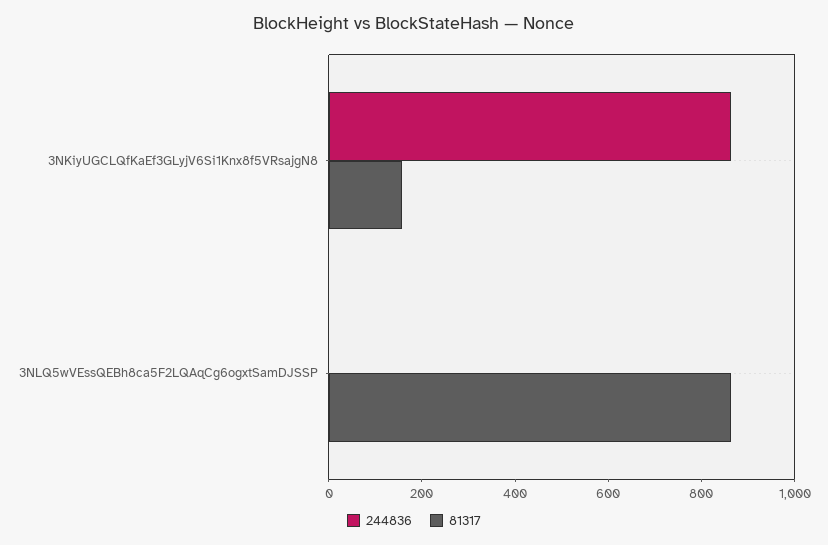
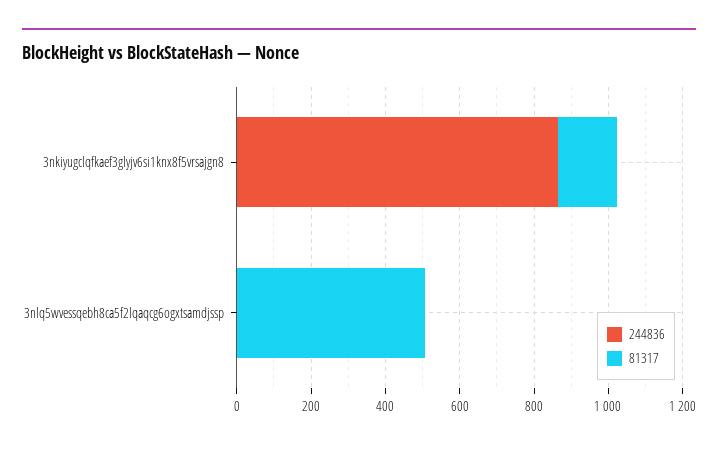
81317, 3NLQ5wVEssQEBh8ca5F2LQAqCg6ogxtSamDJSSP: 850 -> 500

